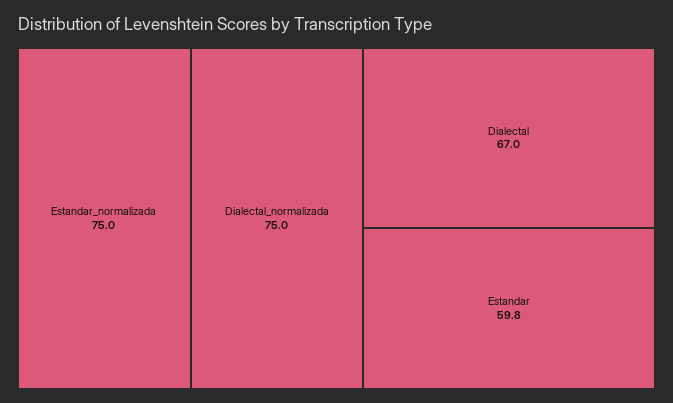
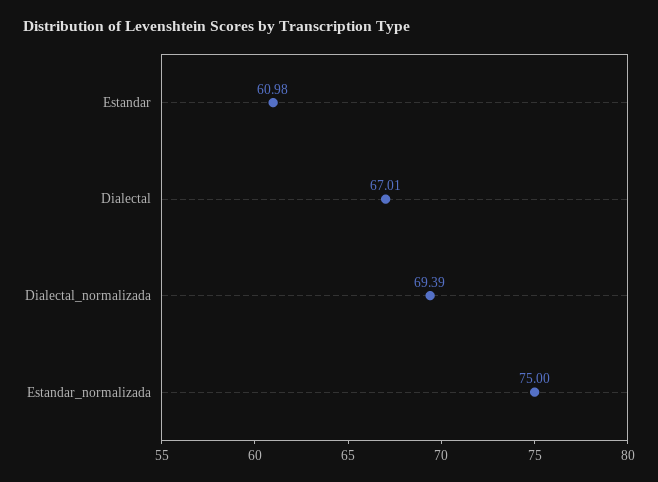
Dialectal_normalizada: 75 -> 69.39
Estandar: 59.8 -> 60.98

